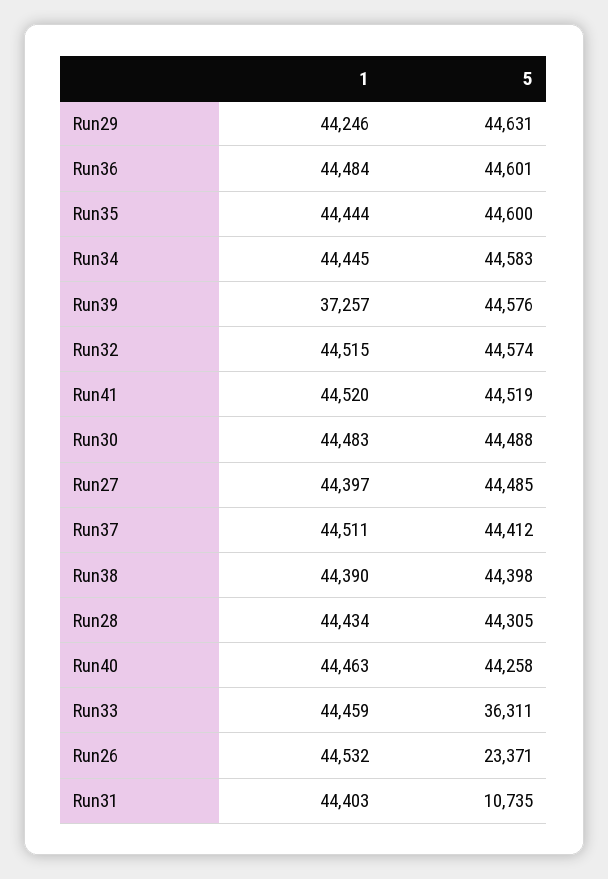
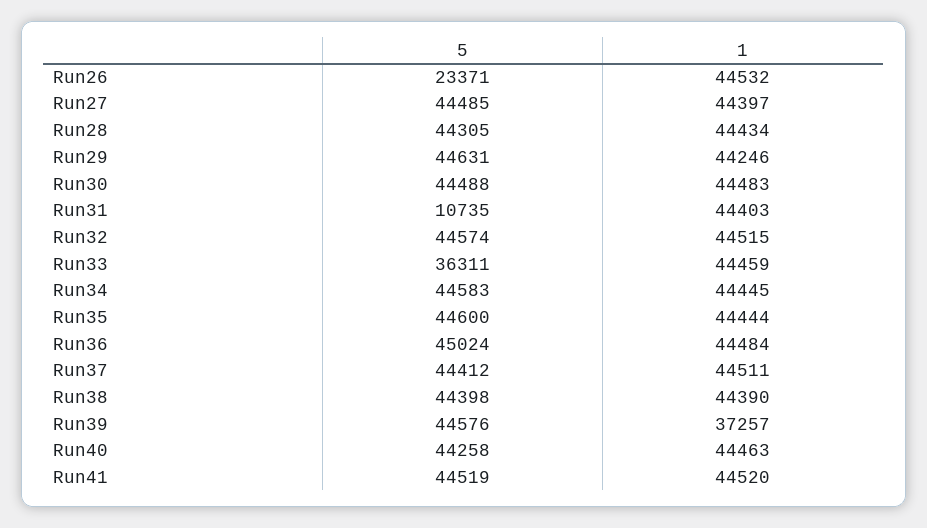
5, Run36: 44601 -> 45024

